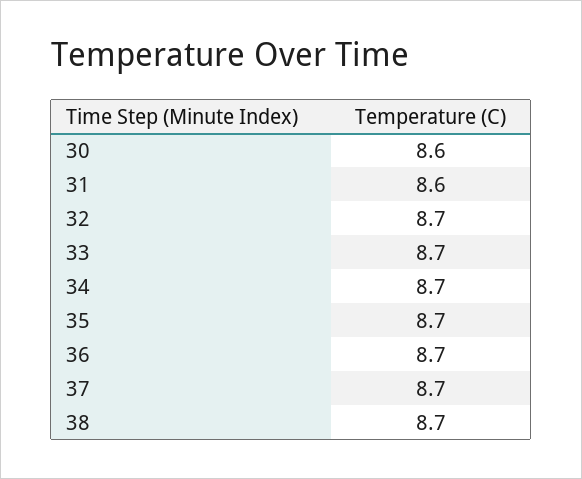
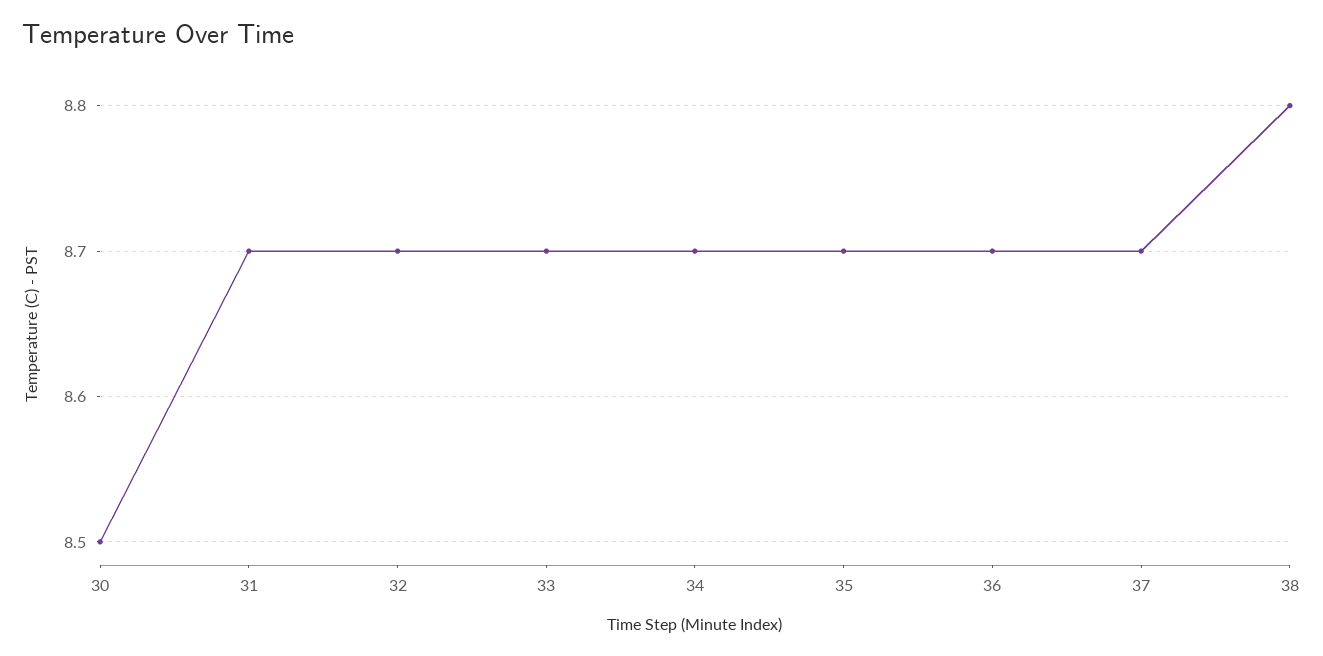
30: 8.6 -> 8.5
31: 8.6 -> 8.7
38: 8.7 -> 8.8

